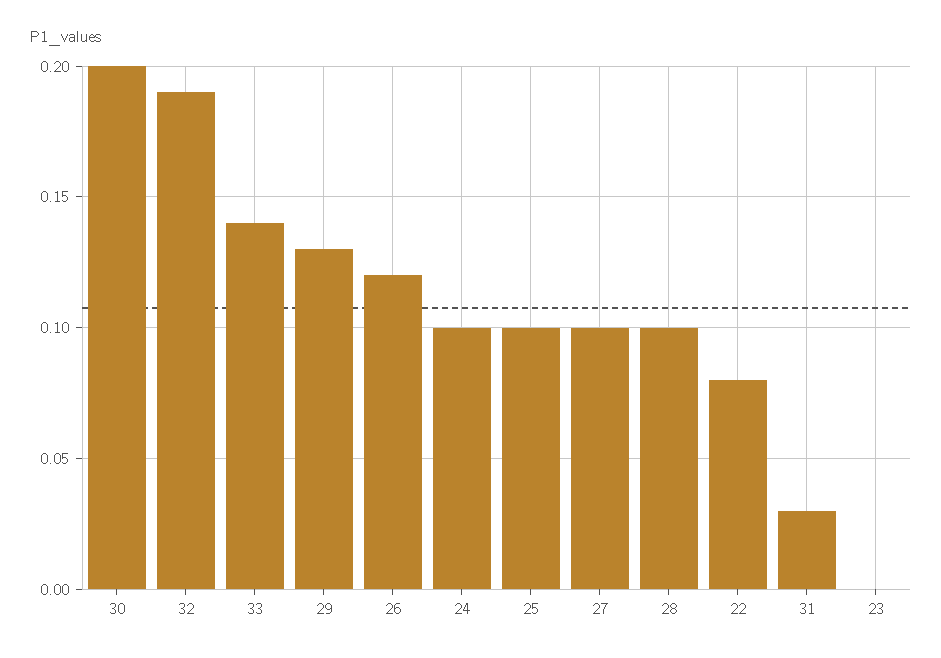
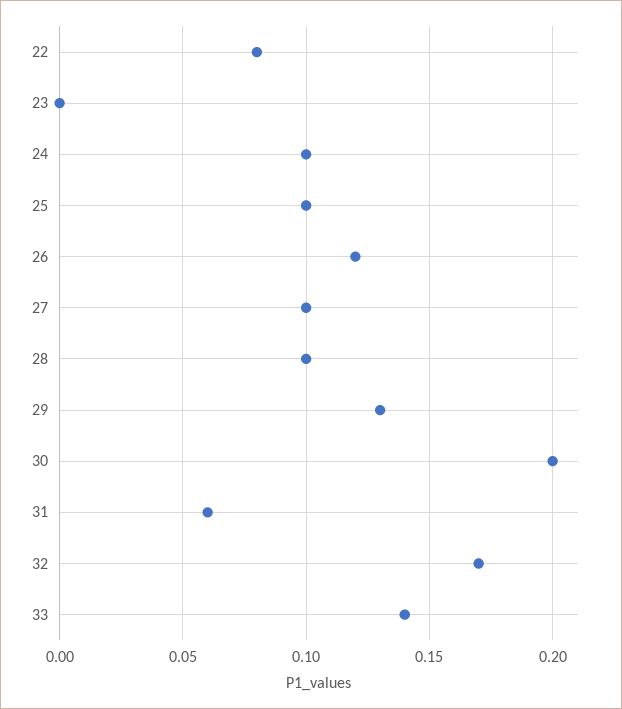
32: 0.19 -> 0.17
31: 0.03 -> 0.06

